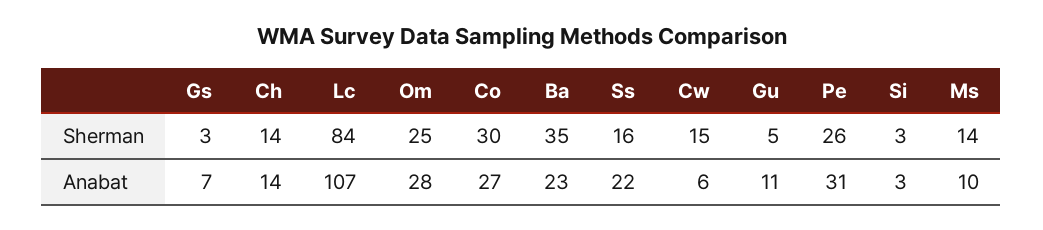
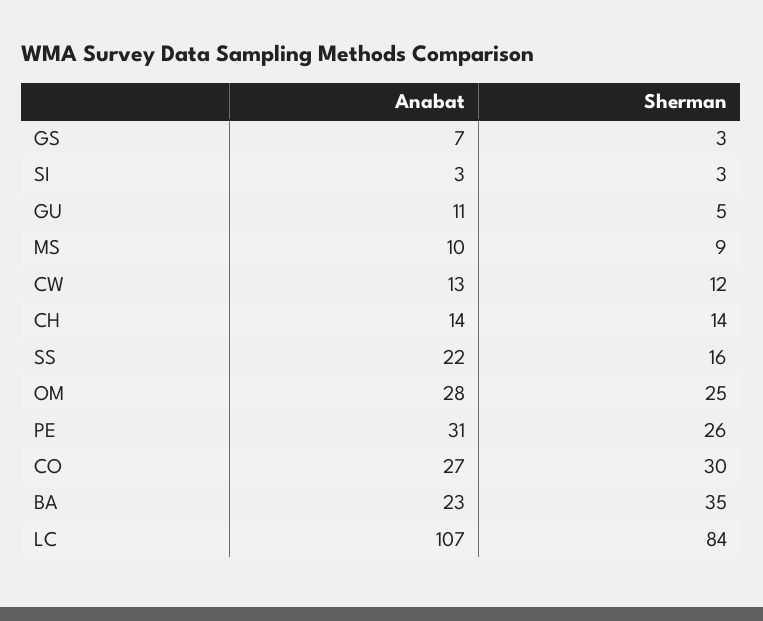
Cw, Sherman: 15 -> 12
Ms, Sherman: 14 -> 9
Cw, Anabat: 6 -> 13

